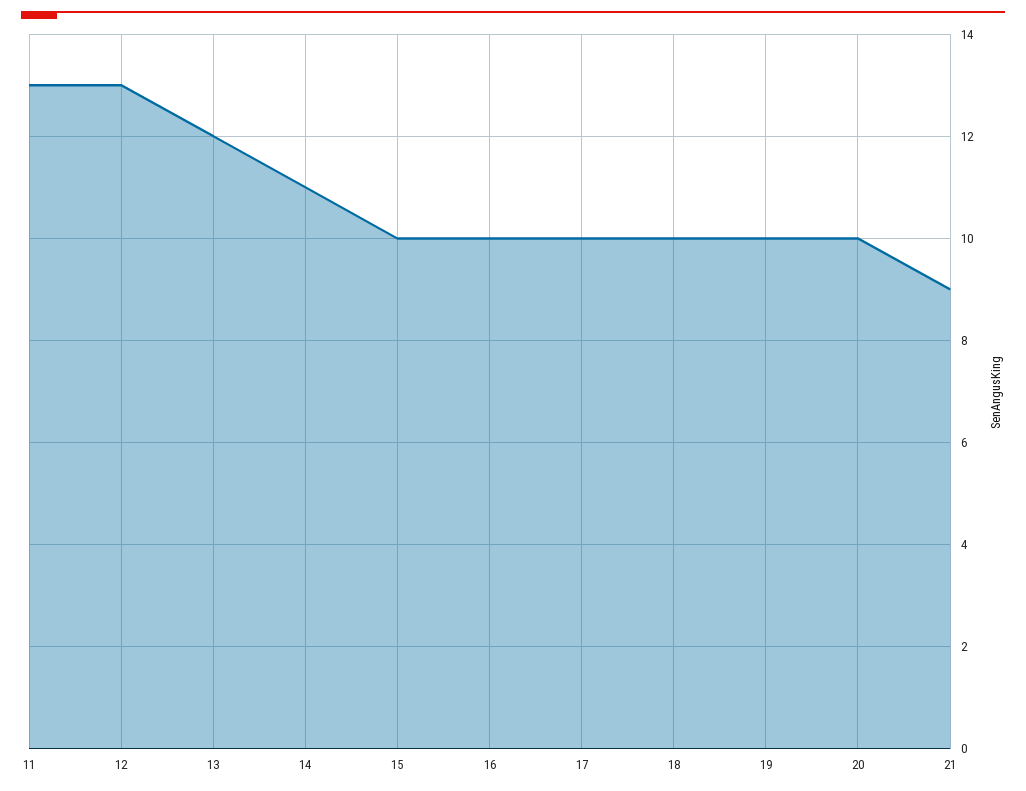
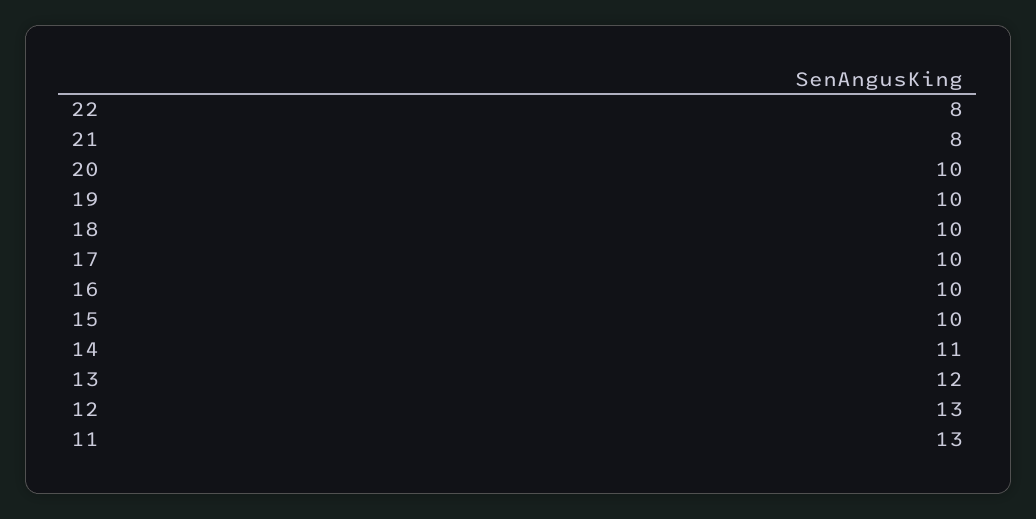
21: 9 -> 8
22: none -> 8

